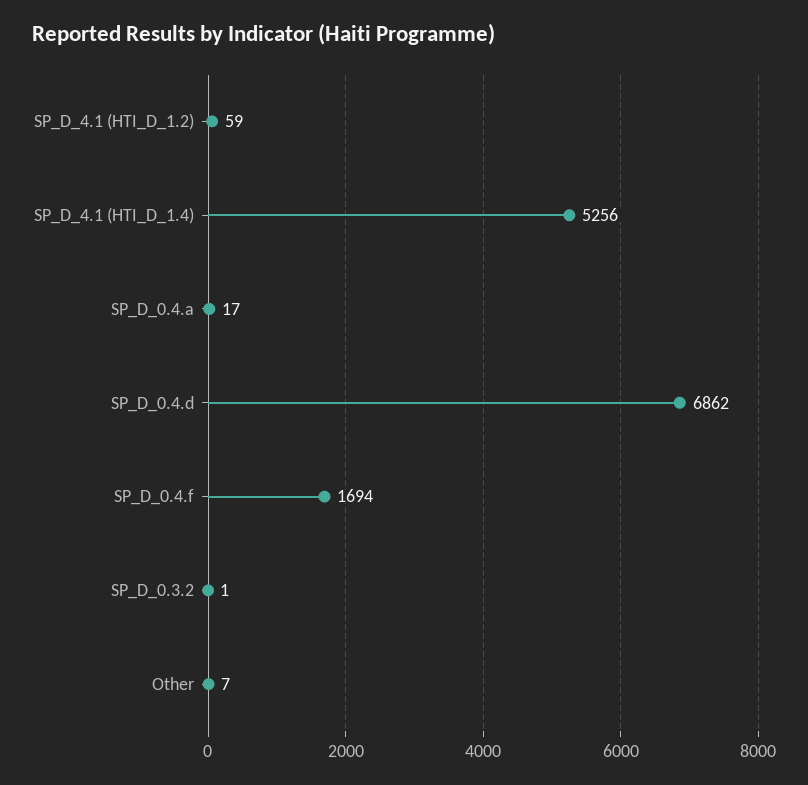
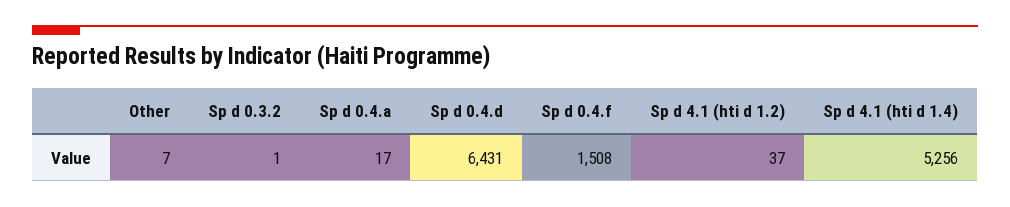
SP_D_4.1 (HTI_D_1.2): 59 -> 37
SP_D_0.4.d: 6862 -> 6431
SP_D_0.4.f: 1694 -> 1508

